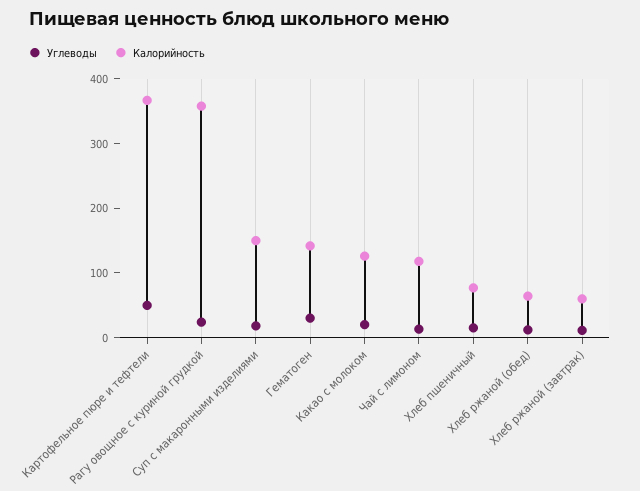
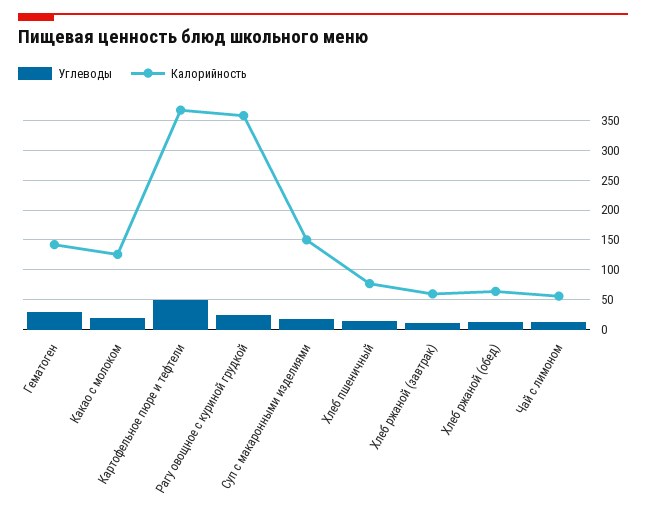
Калорийность, Чай с лимоном: 120 -> 50

